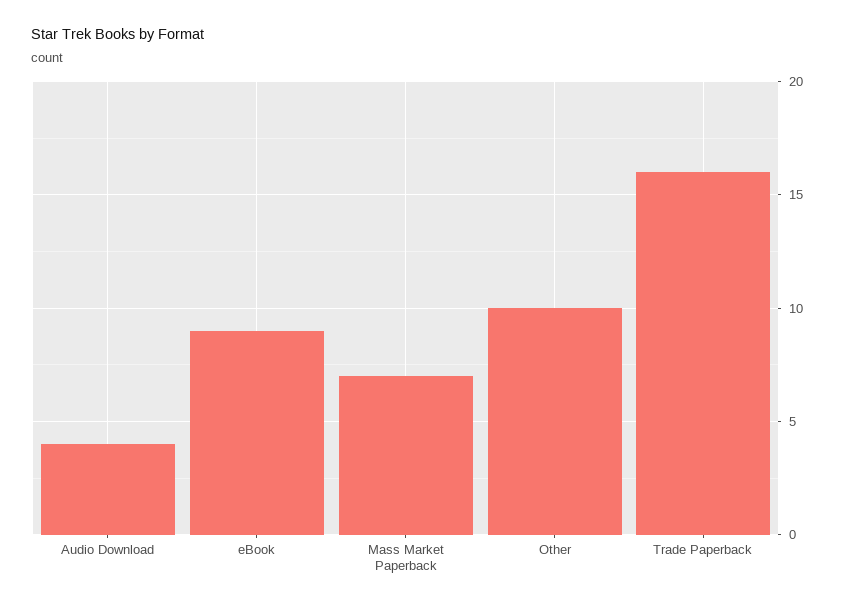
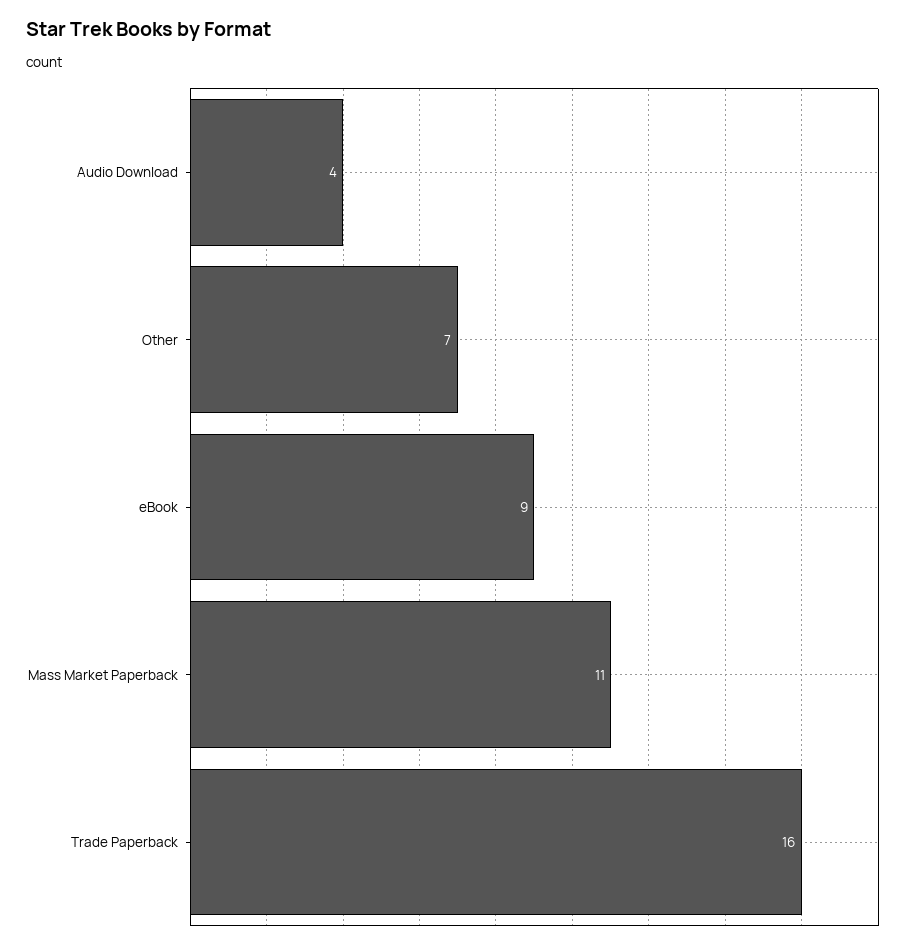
Mass Market Paperback: 7 -> 11
Other: 10 -> 7

